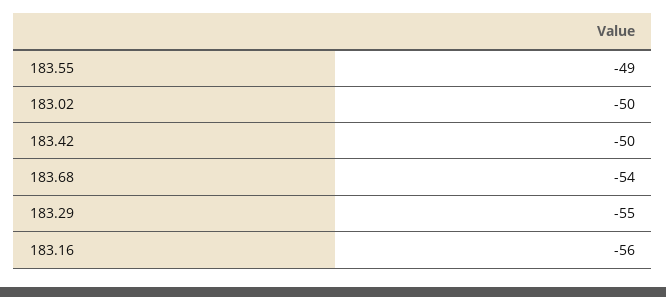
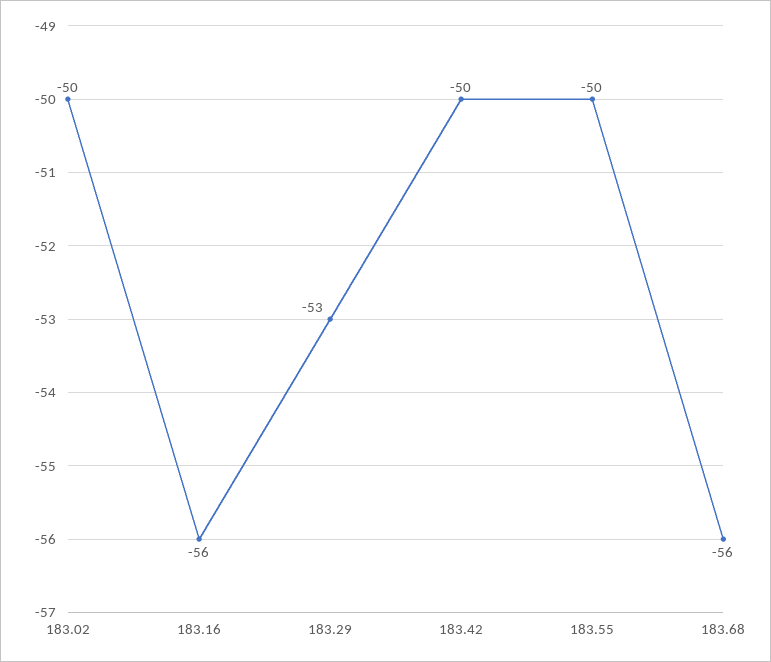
183.55: -49 -> -50
183.68: -54 -> -56
183.29: -55 -> -53

